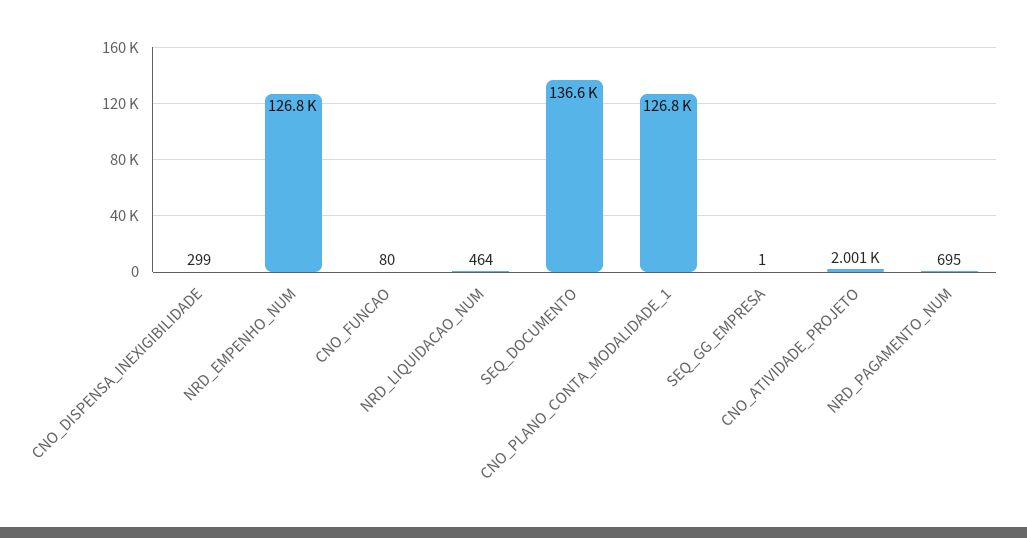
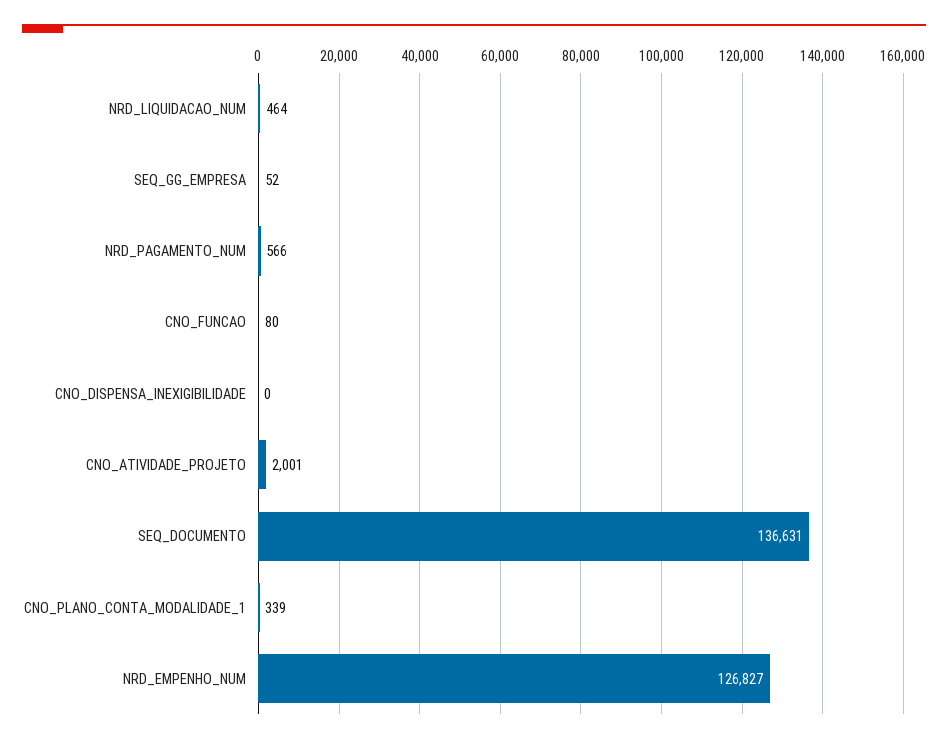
CNO_DISPENSA_INEXIGIBILIDADE: 299 -> 0
CNO_PLANO_CONTA_MODALIDADE_1: 126800 -> 339
SEQ_GG_EMPRESA: 1 -> 52
NRD_PAGAMENTO_NUM: 695 -> 566

